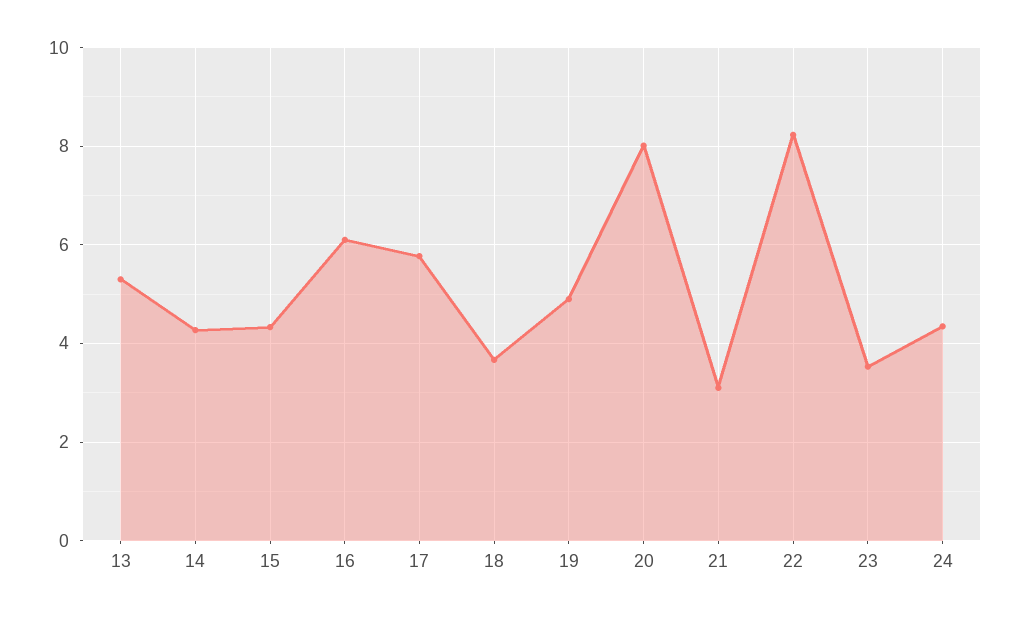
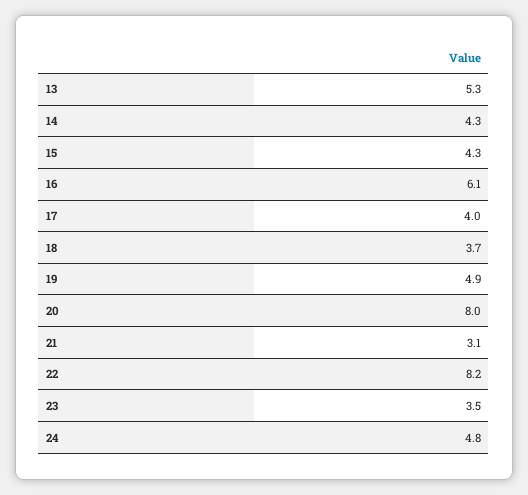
17: 5.8 -> 4
24: 4.4 -> 4.8

